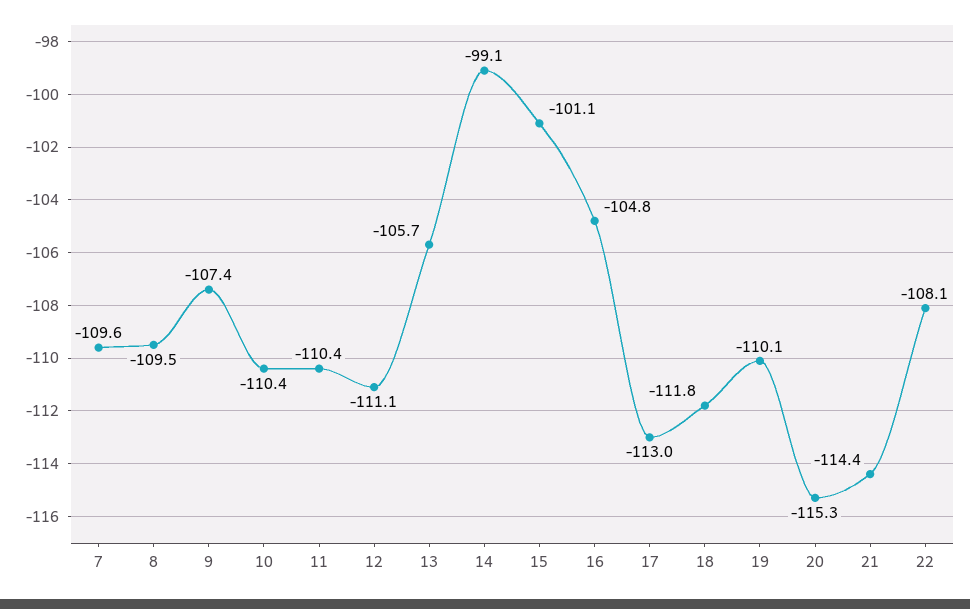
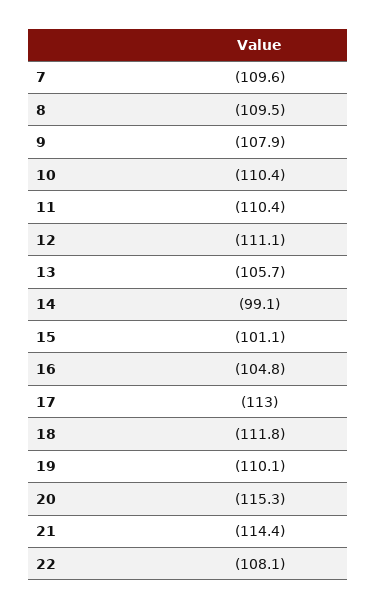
9: -107.4 -> -107.9

